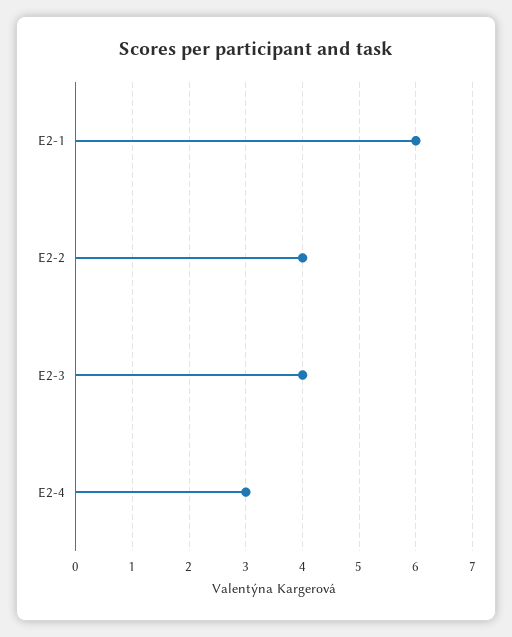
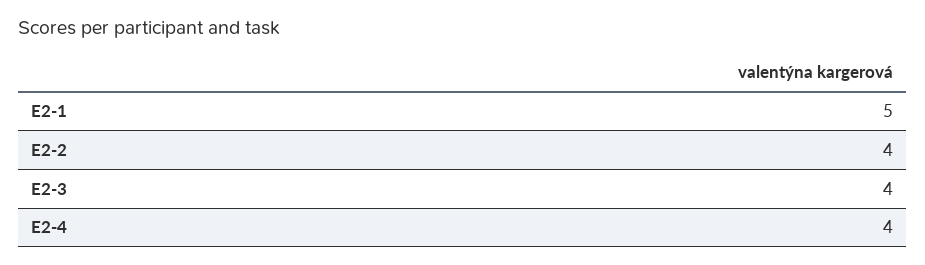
E2-1: 6 -> 5
E2-4: 3 -> 4

